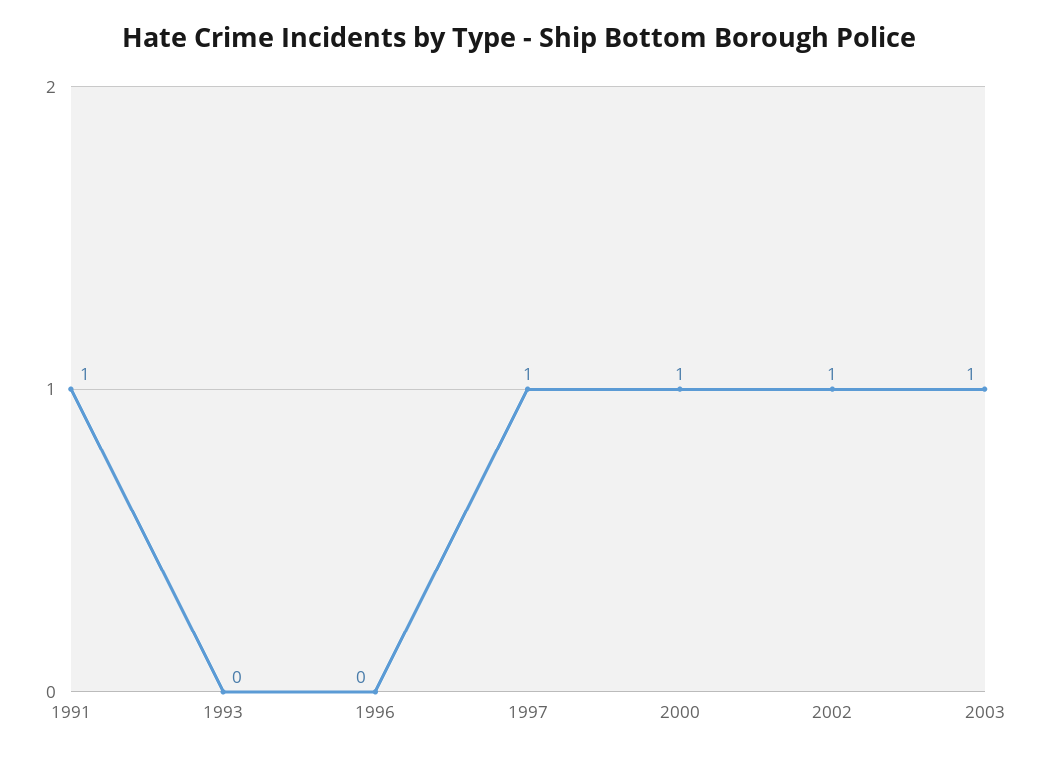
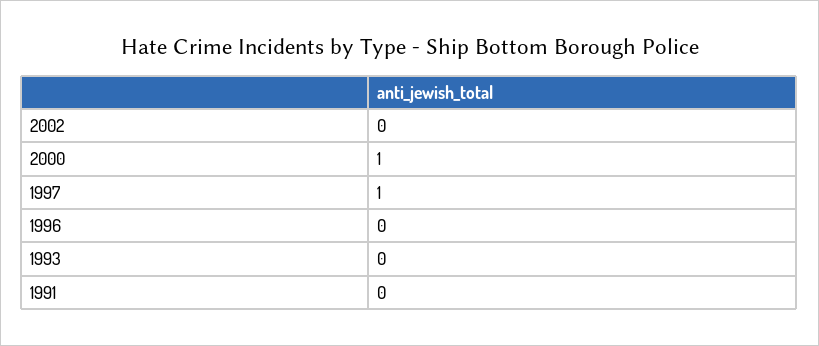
1991: 1 -> 0
2002: 1 -> 0
2003: 1 -> none

